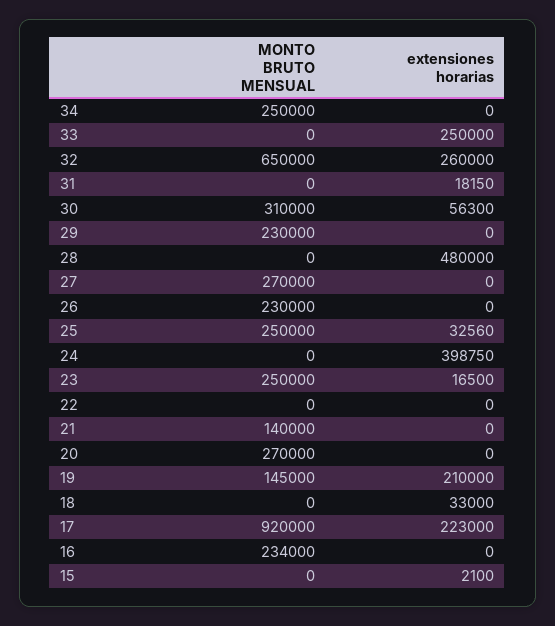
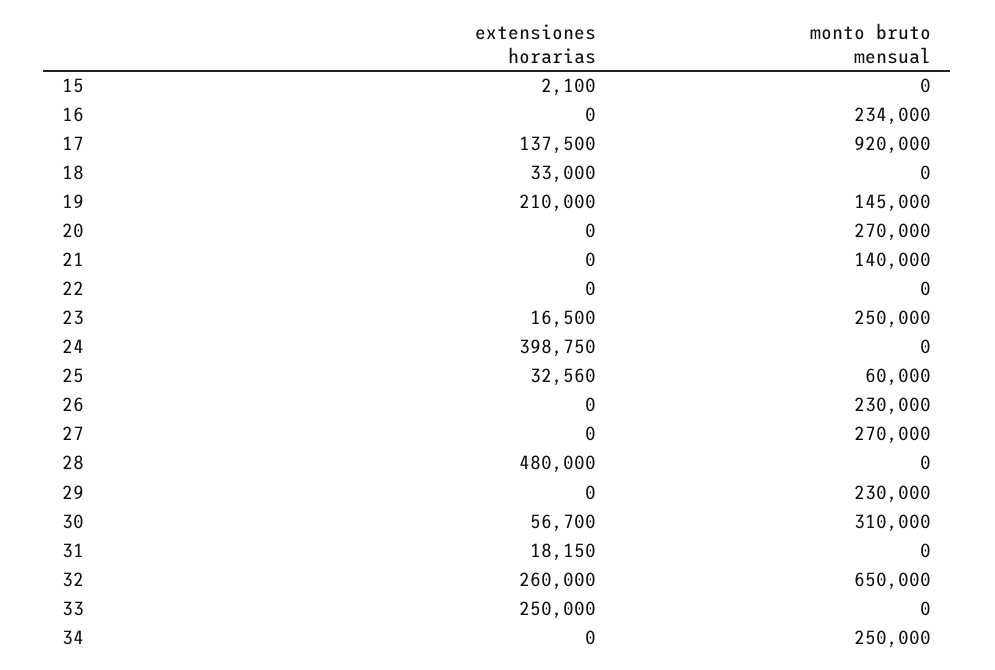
extensiones horarias, 30: 56300 -> 56700
MONTO BRUTO MENSUAL, 25: 250000 -> 60000
extensiones horarias, 17: 223000 -> 137500

